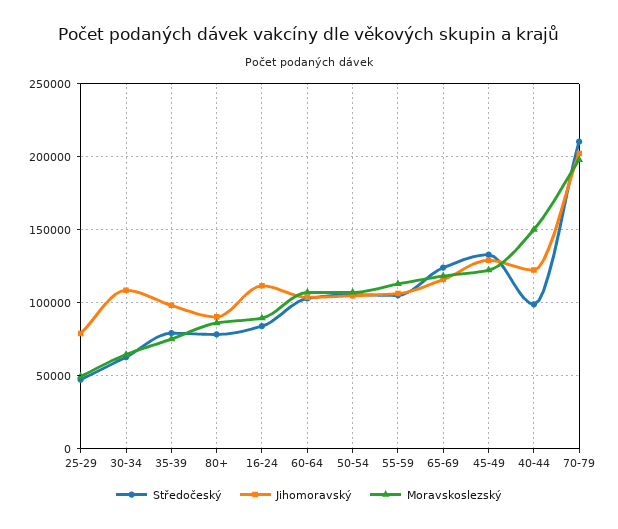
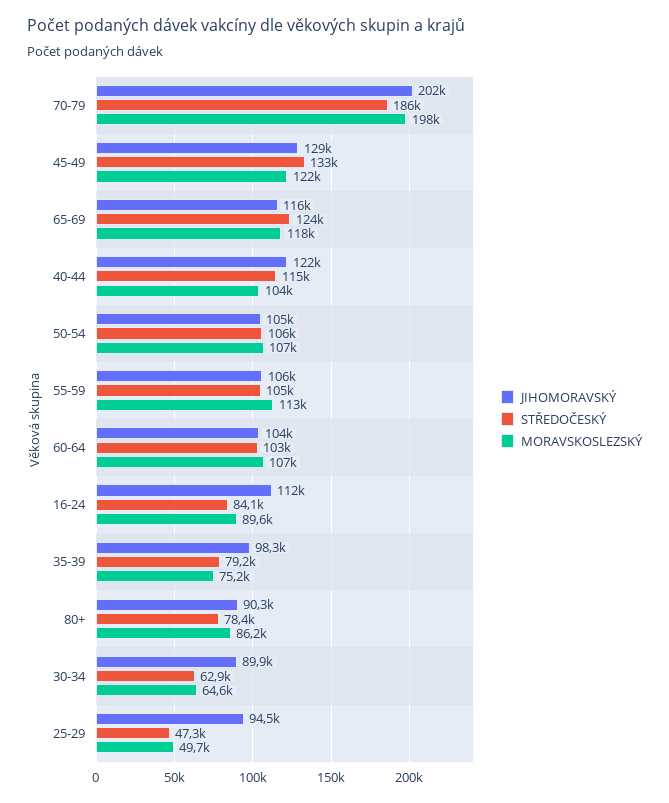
Jihomoravský, 25-29: 80000 -> 94500
Jihomoravský, 30-34: 110000 -> 89900
Středočeský, 40-44: 100000 -> 115000
Moravskoslezský, 40-44: 150000 -> 104000
Středočeský, 70-79: 210000 -> 186000

